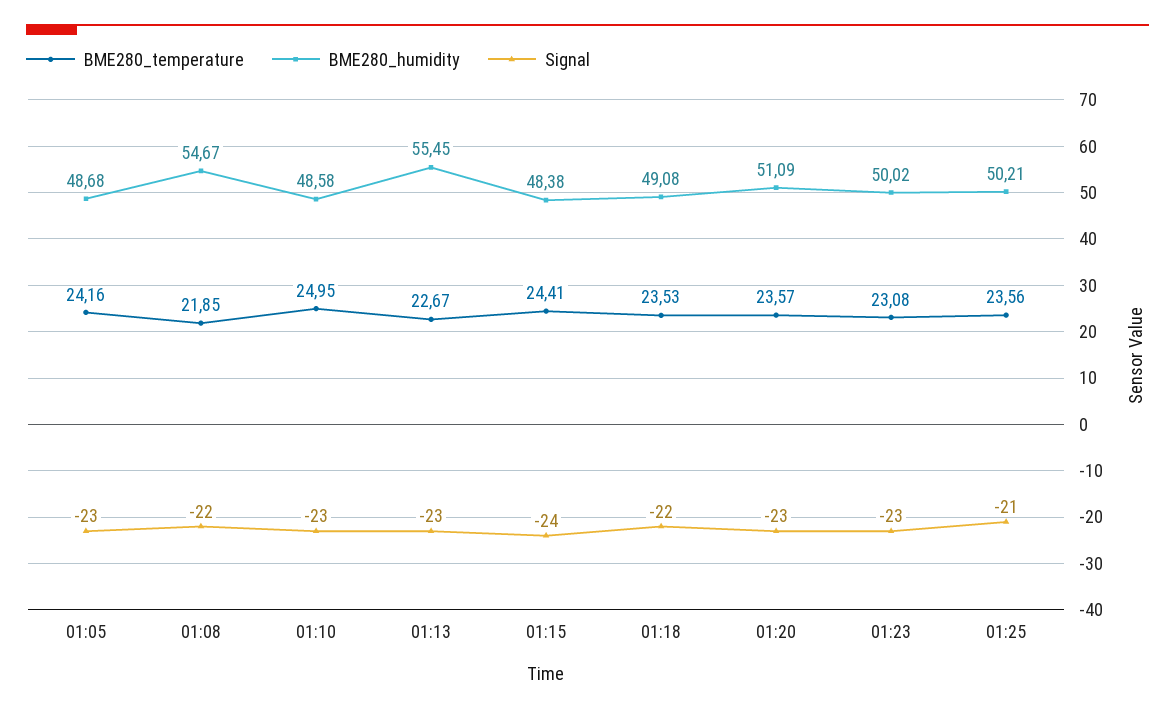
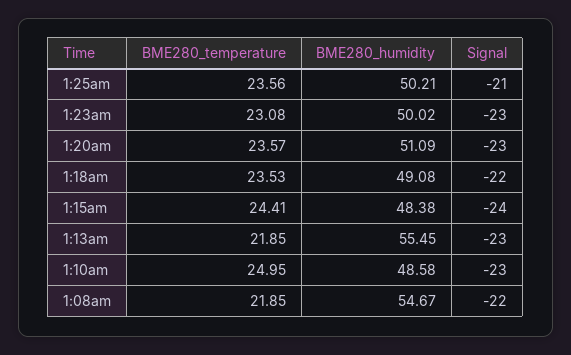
BME280_temperature, 01:05: 24.16 -> none
BME280_humidity, 01:05: 48.68 -> none
Signal, 01:05: -23 -> none
BME280_temperature, 01:13: 22.67 -> 21.85

